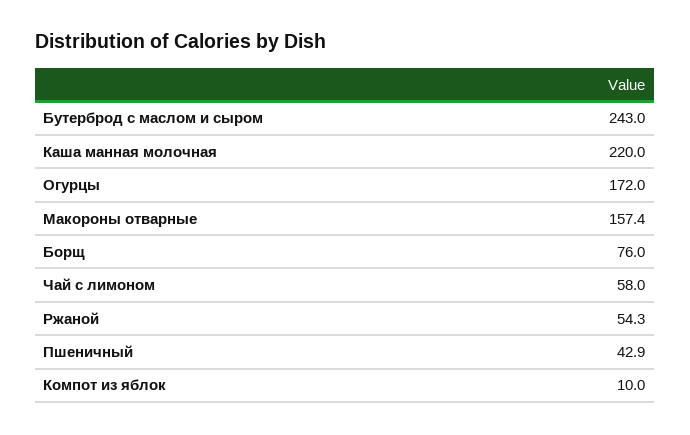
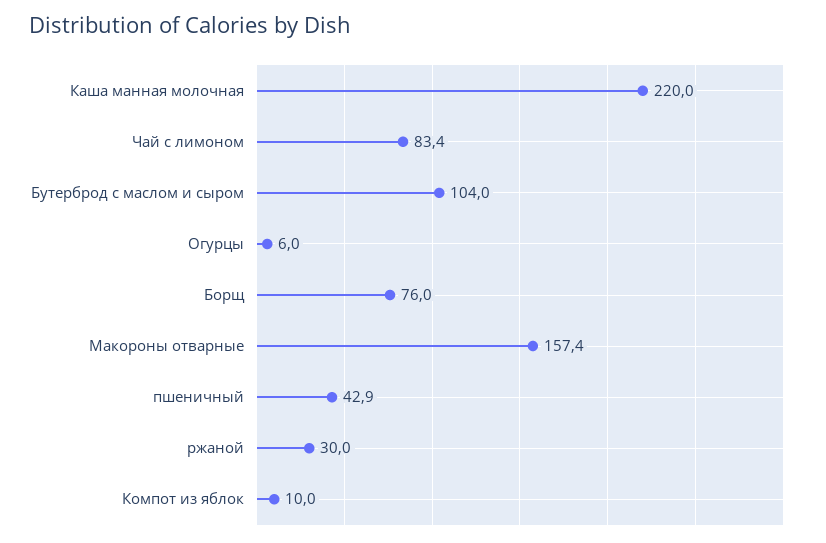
Бутерброд с маслом и сыром: 243 -> 104
Огурцы: 172 -> 6
Чай с лимоном: 58 -> 83.4
Ржаной: 54.3 -> 30

